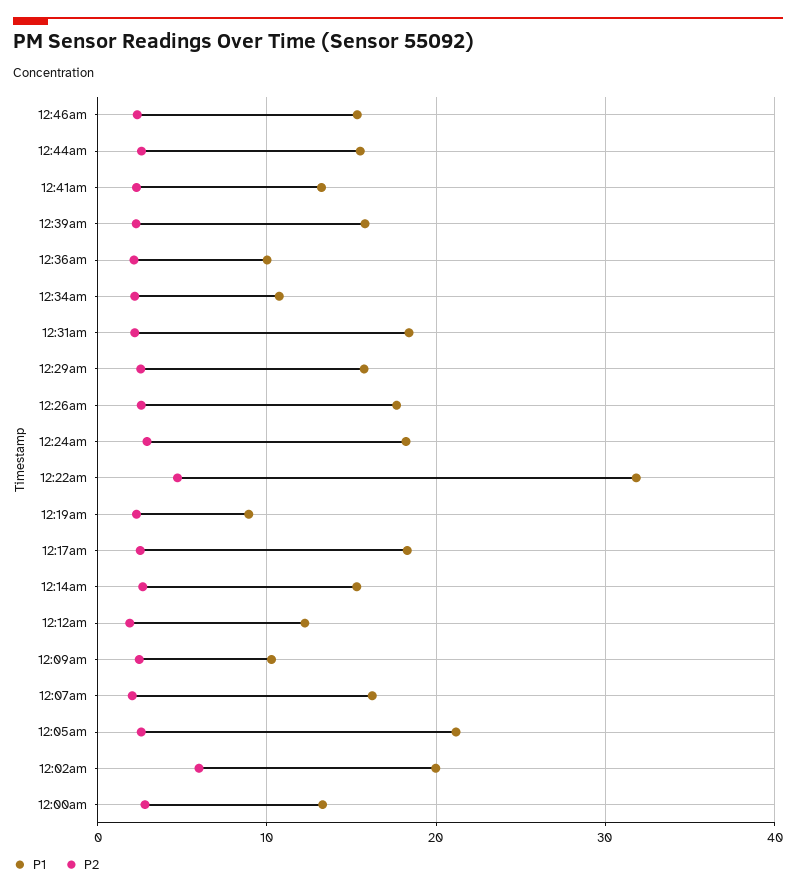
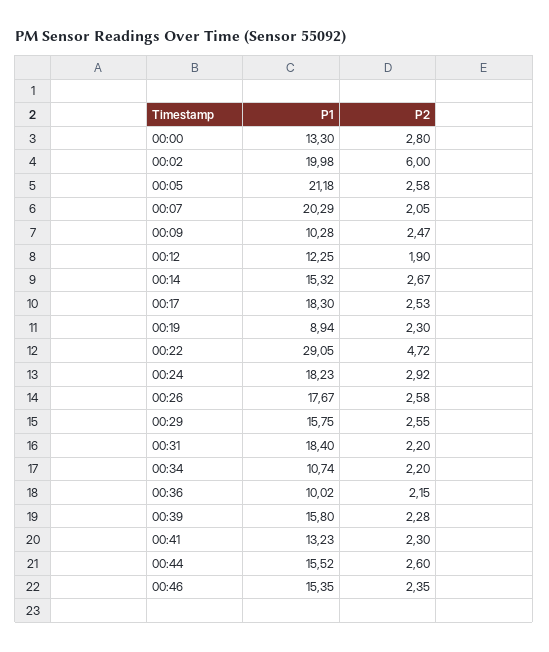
P1, 12:22am: 32 -> 29.05
P1, 12:07am: 16 -> 20.29

